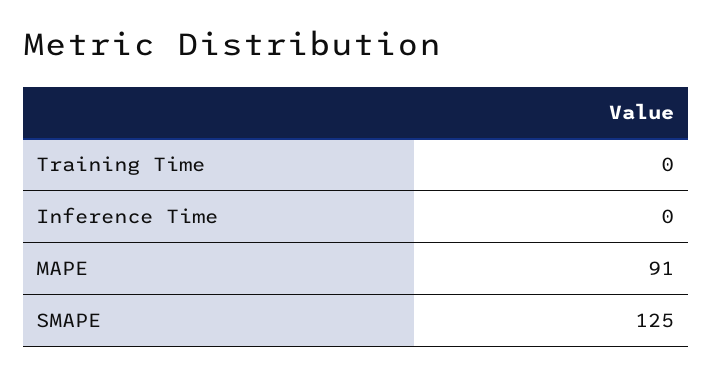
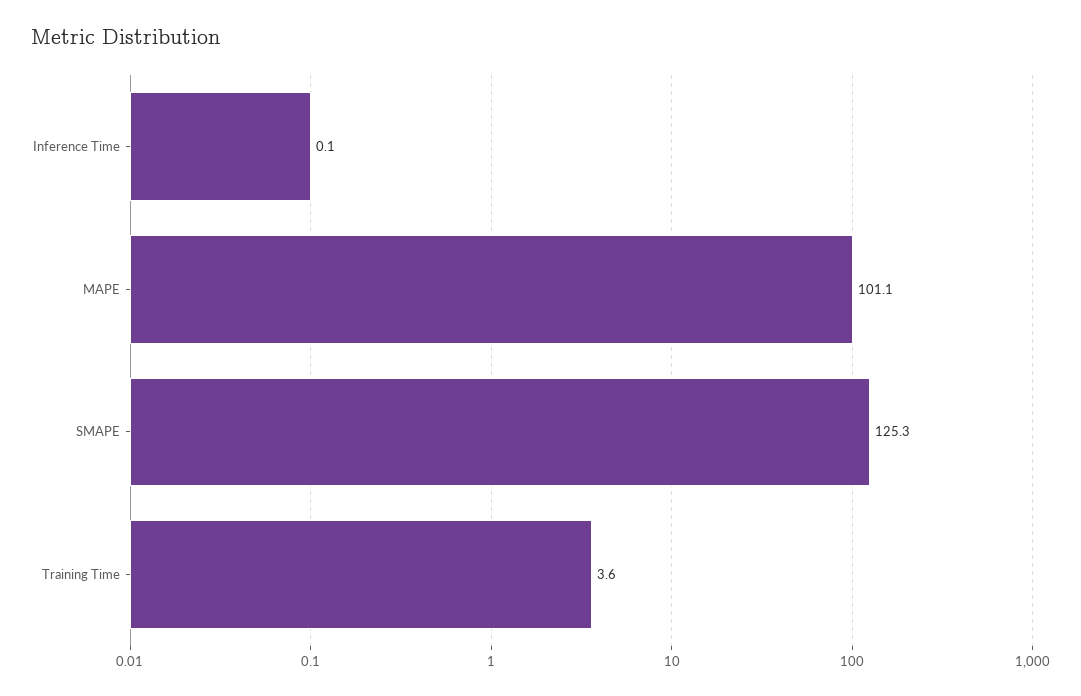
Training Time: 0 -> 3.6
MAPE: 91 -> 101.1

